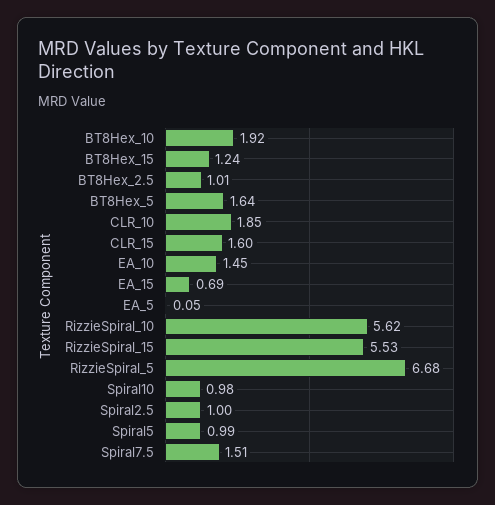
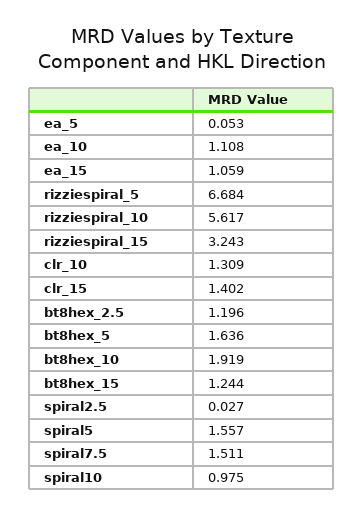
BT8Hex_2.5: 1.01 -> 1.196
CLR_10: 1.85 -> 1.309
CLR_15: 1.6 -> 1.402
EA_10: 1.45 -> 1.108
EA_15: 0.69 -> 1.059
RizzieSpiral_15: 5.53 -> 3.243
Spiral2.5: 1 -> 0.027
Spiral5: 0.99 -> 1.557

